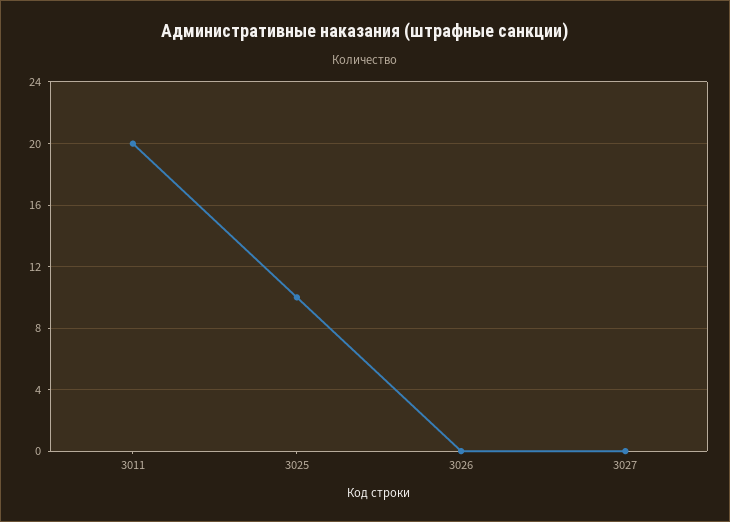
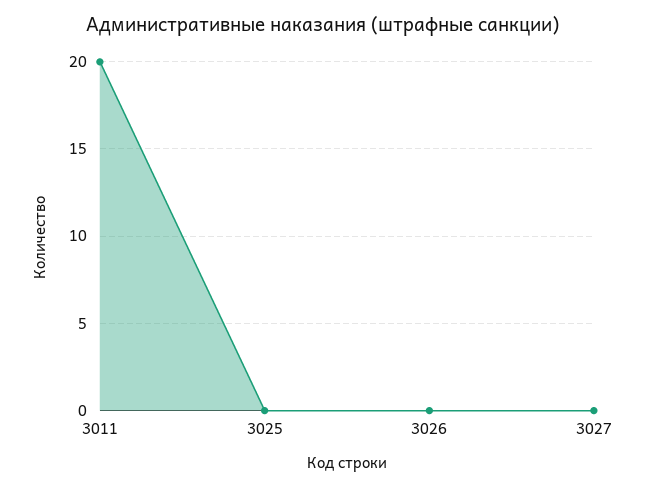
3025: 10 -> 0

